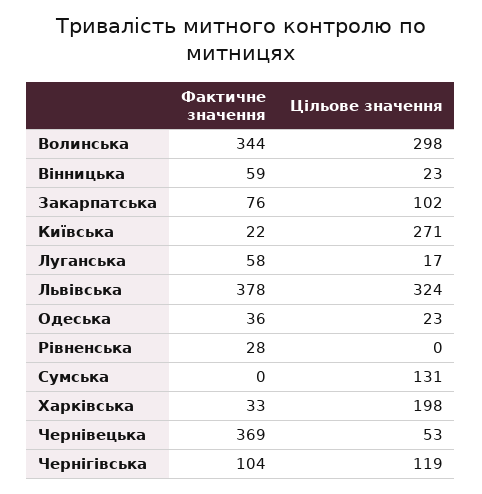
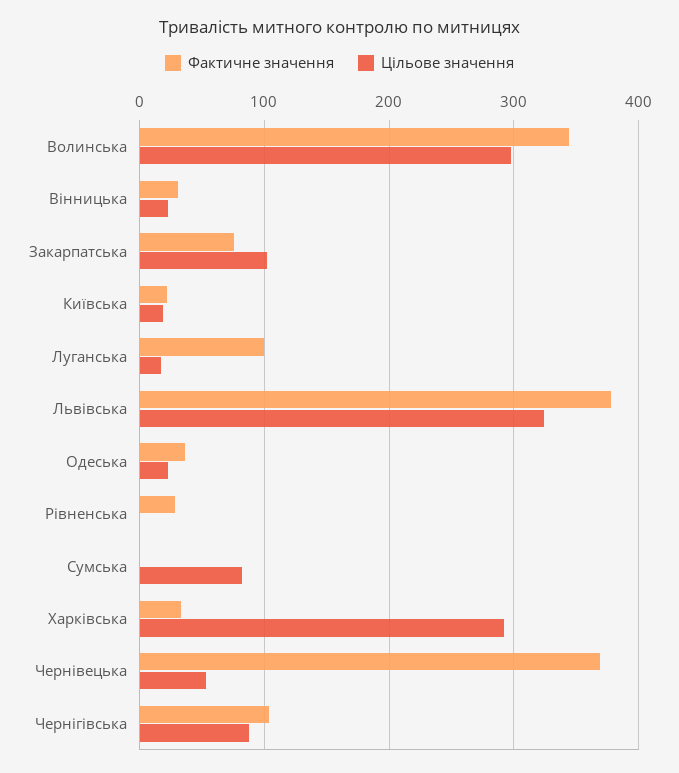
Фактичне значення, Вінницька: 59 -> 30
Цільове значення, Київська: 271 -> 20
Фактичне значення, Луганська: 58 -> 100
Цільове значення, Сумська: 131 -> 80
Цільове значення, Харківська: 198 -> 290
Цільове значення, Чернігівська: 119 -> 90

